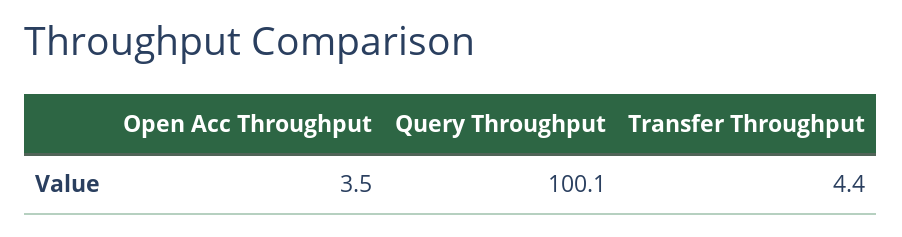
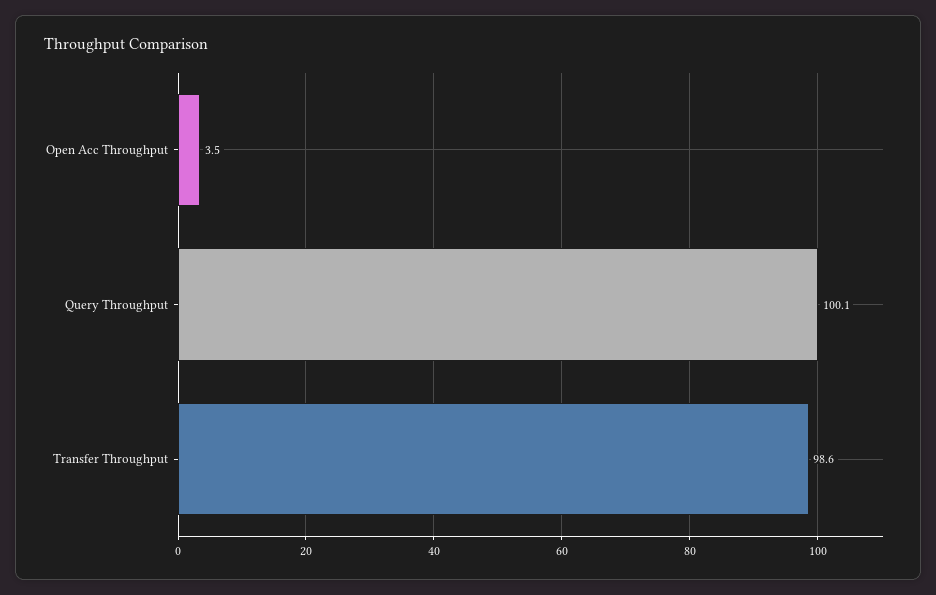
Transfer Throughput: 4.4 -> 98.6

